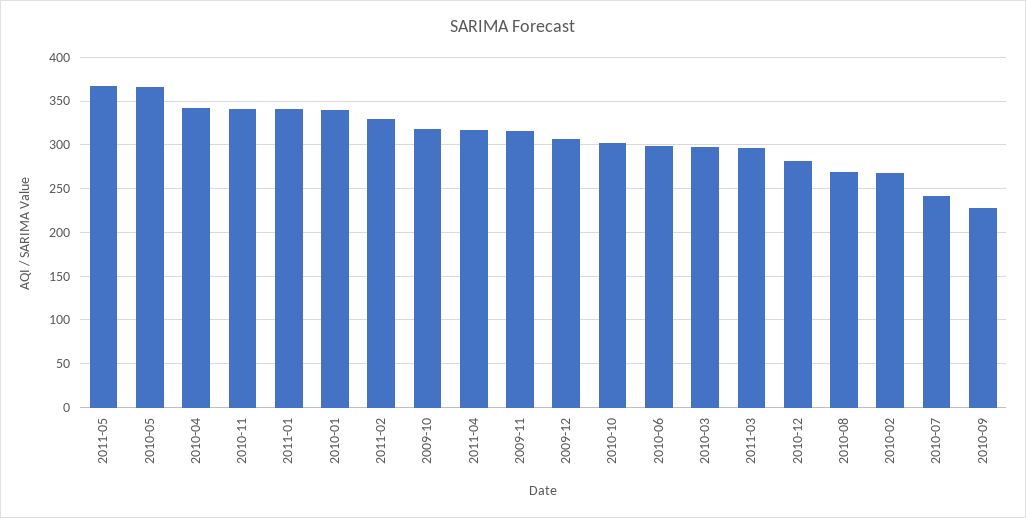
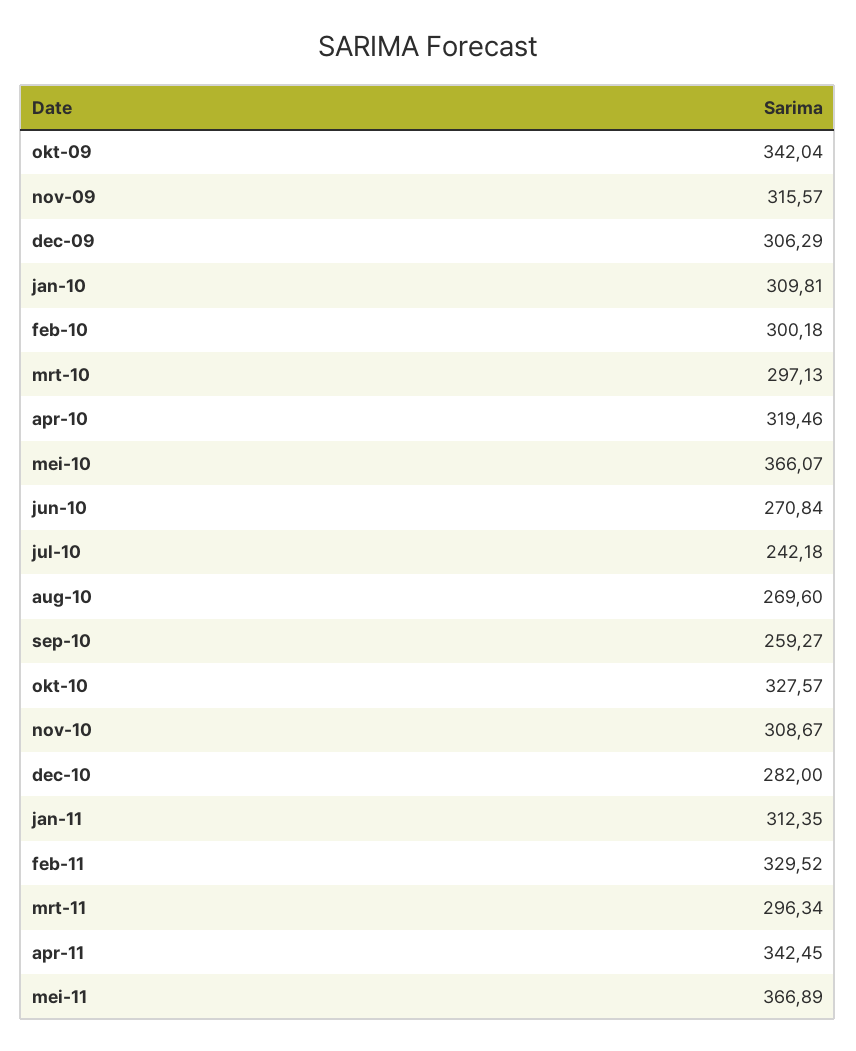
2010-04: 340 -> 319.46
2010-11: 340 -> 308.67
2011-01: 340 -> 312.35
2010-01: 340 -> 309.81
2009-10: 320 -> 342.04
2011-04: 320 -> 342.45
2010-10: 300 -> 327.57
2010-06: 300 -> 270.84
2010-02: 270 -> 300.18
2010-09: 230 -> 259.27

